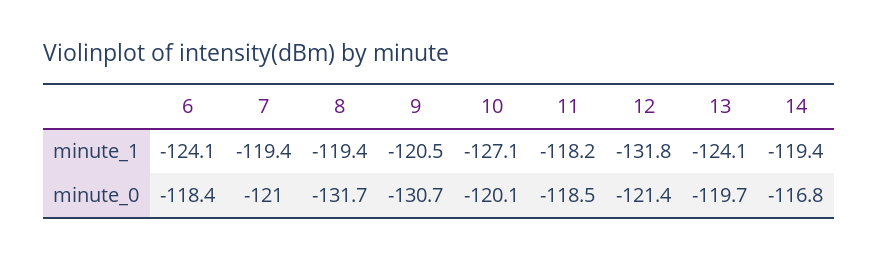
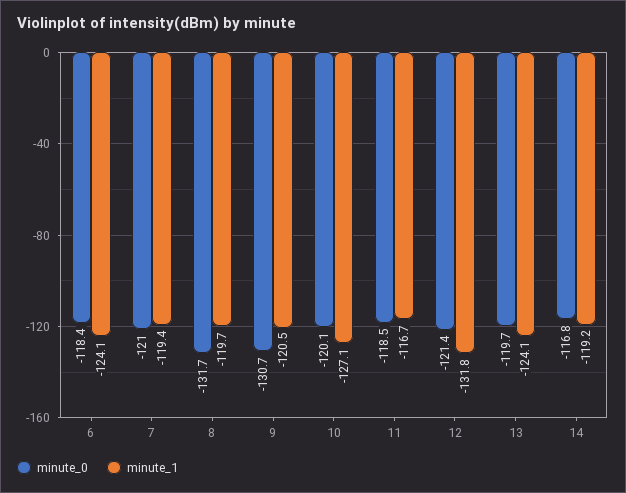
minute_1, 8: -119.4 -> -119.7
minute_1, 11: -118.2 -> -116.7
minute_1, 14: -119.4 -> -119.2

